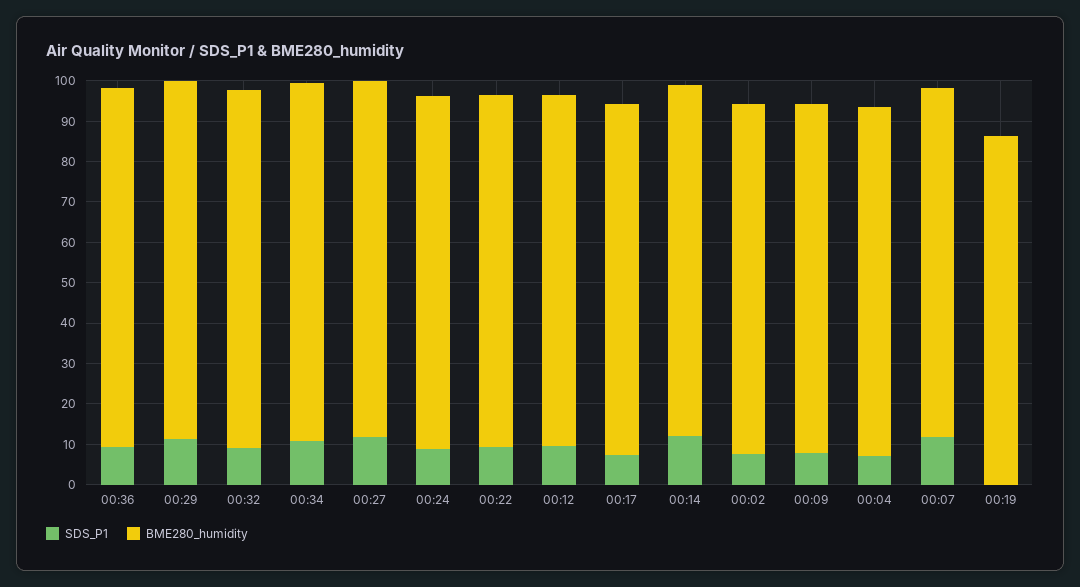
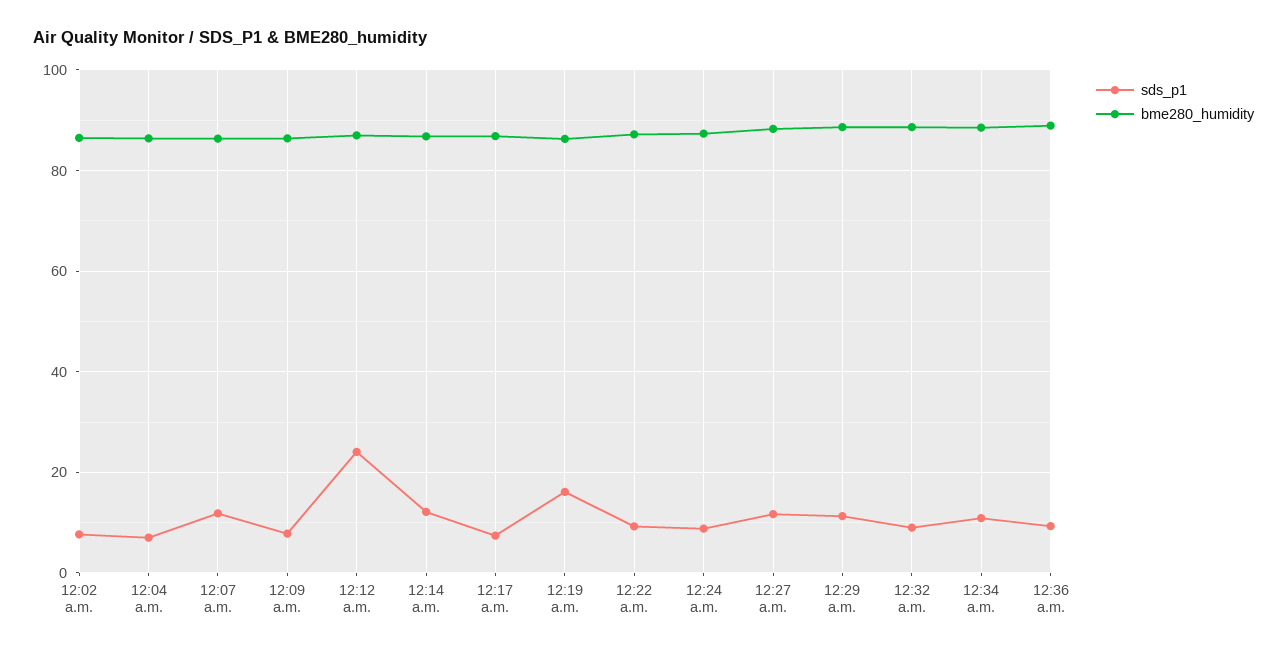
SDS_P1, 00:12: 10 -> 24
SDS_P1, 00:19: 0 -> 16

